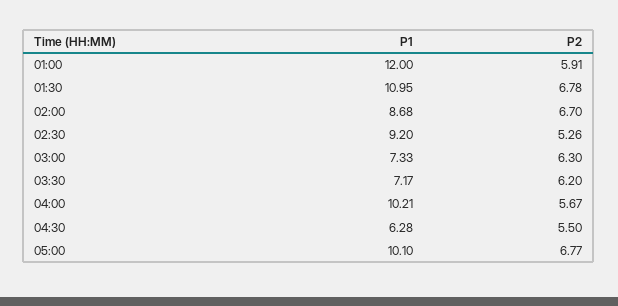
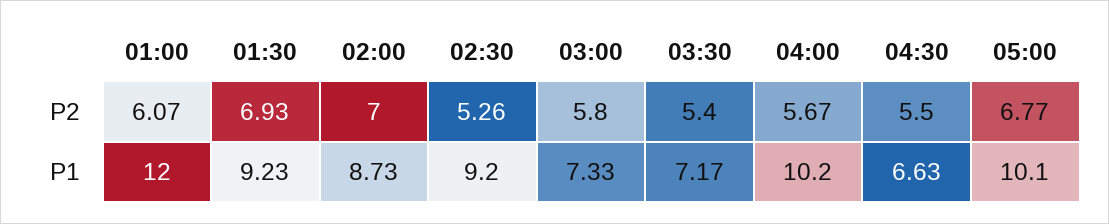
P2, 01:00: 5.91 -> 6.07
P1, 01:30: 10.95 -> 9.23
P2, 01:30: 6.78 -> 6.93
P1, 02:00: 8.68 -> 8.73
P2, 02:00: 6.7 -> 7
P2, 03:00: 6.3 -> 5.8
P2, 03:30: 6.2 -> 5.4
P1, 04:00: 10.21 -> 10.2
P1, 04:30: 6.28 -> 6.63

